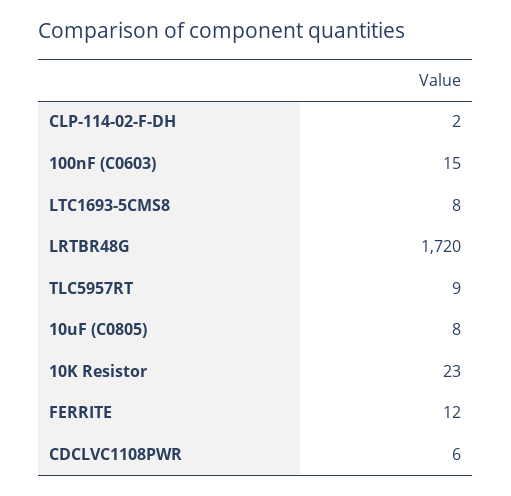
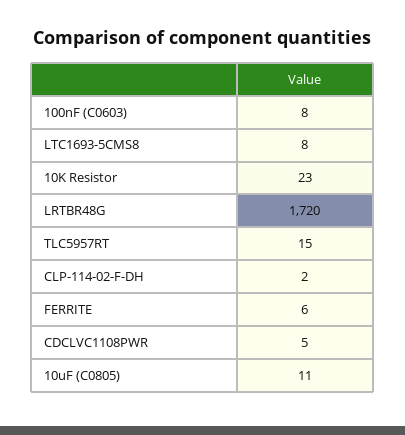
100nF (C0603): 15 -> 8
TLC5957RT: 9 -> 15
10uF (C0805): 8 -> 11
FERRITE: 12 -> 6
CDCLVC1108PWR: 6 -> 5

